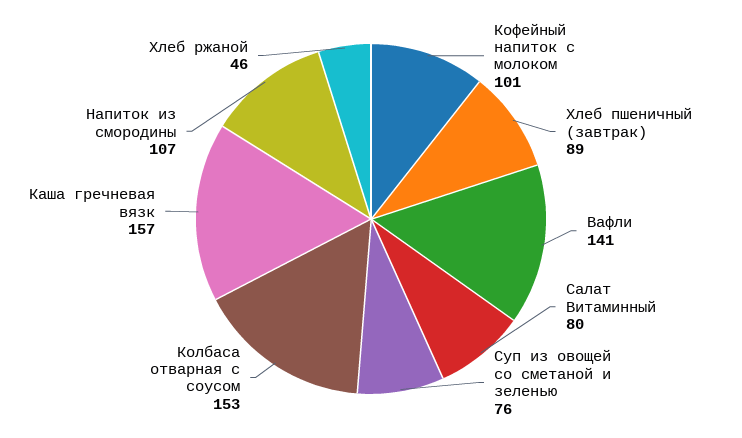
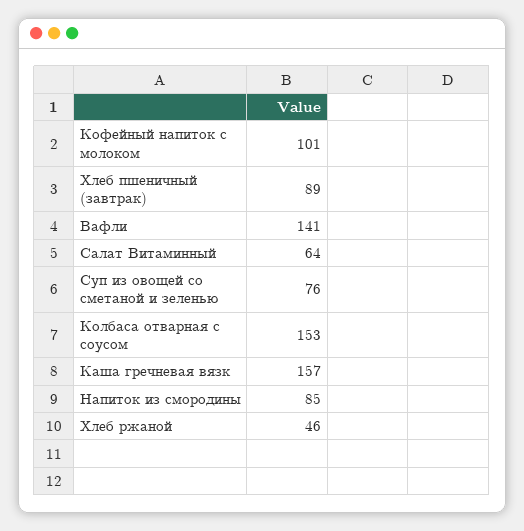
Салат Витаминный: 80 -> 64
Напиток из смородины: 107 -> 85

